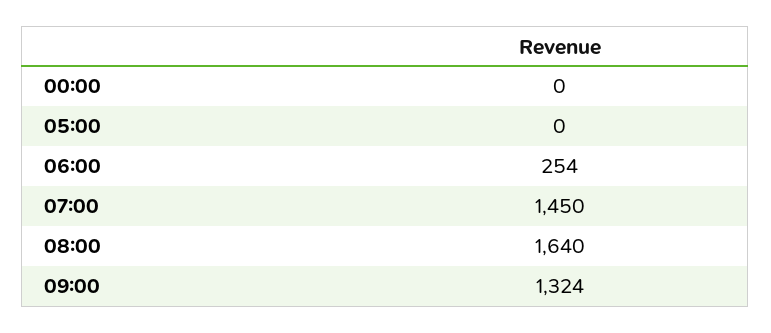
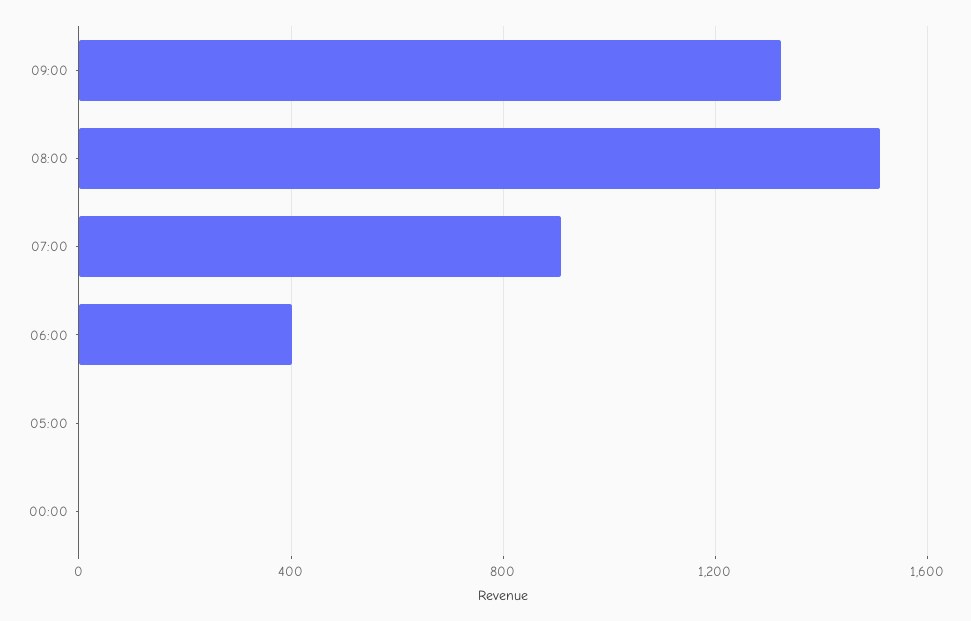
06:00: 254 -> 400
07:00: 1450 -> 900
08:00: 1640 -> 1500

